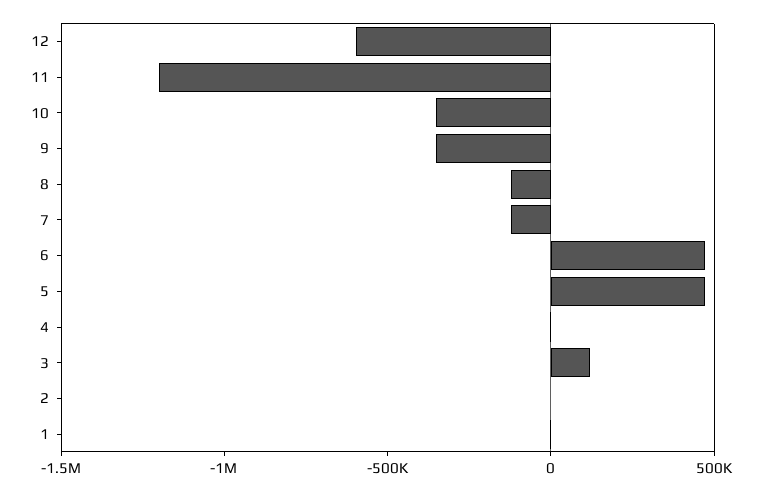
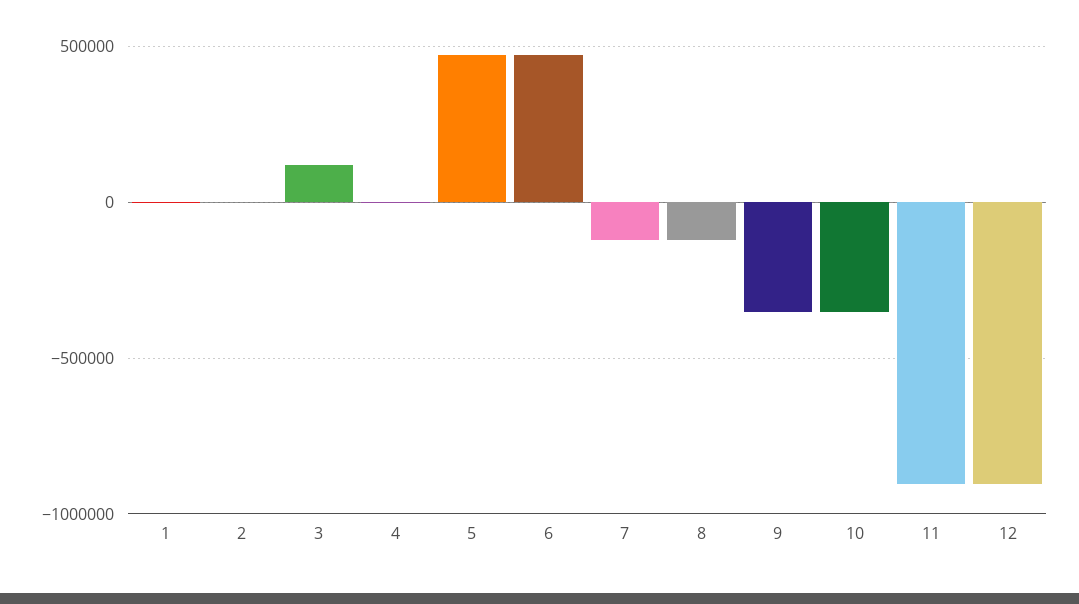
12: -600000 -> -900000
11: -1200000 -> -900000

